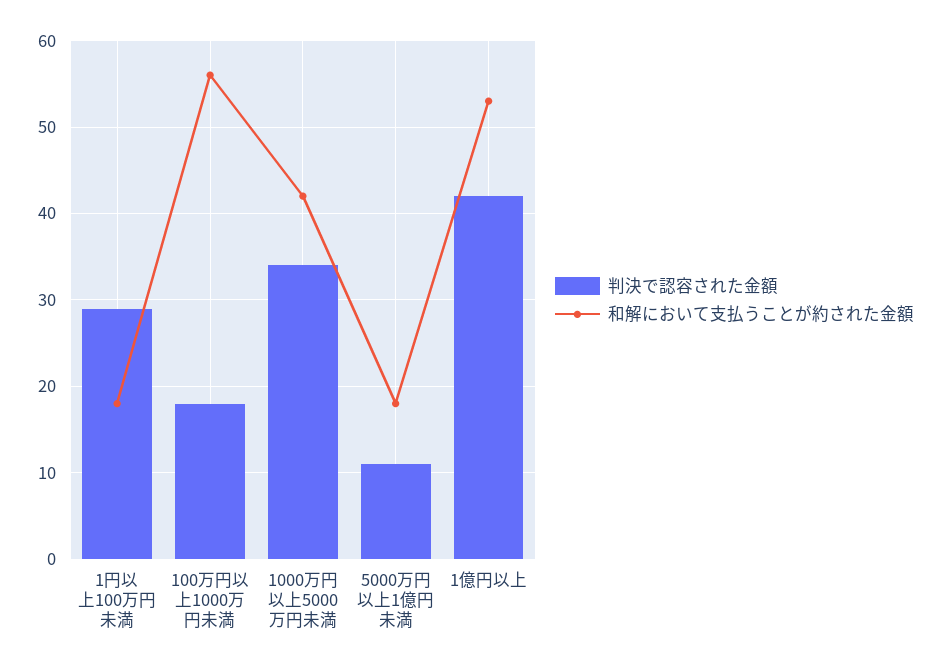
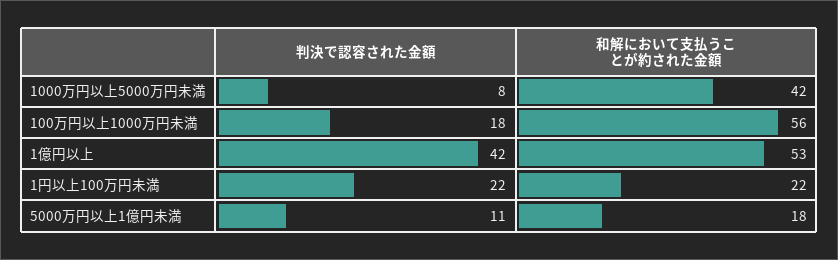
判決で認容された金額, 1円以上100万円未満: 29 -> 22
和解において支払うことが約された金額, 1円以上100万円未満: 18 -> 22
判決で認容された金額, 1000万円以上5000万円未満: 34 -> 8

